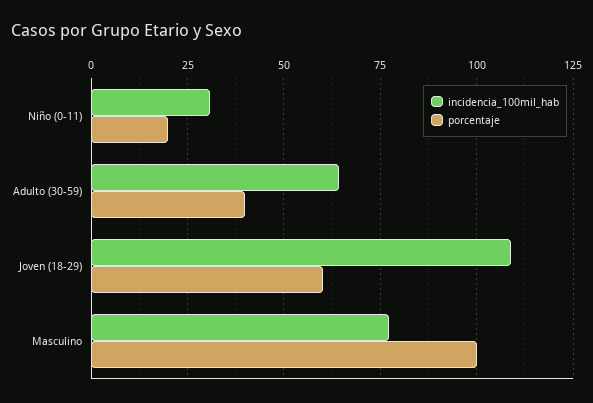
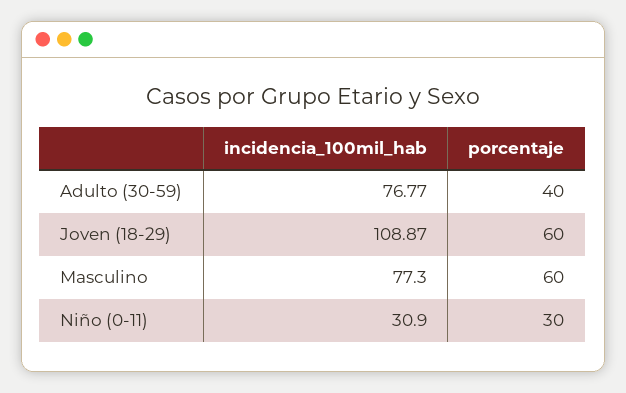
porcentaje, Niño (0-11): 20 -> 30
incidencia_100mil_hab, Adulto (30-59): 65 -> 76.77
porcentaje, Masculino: 100 -> 60

